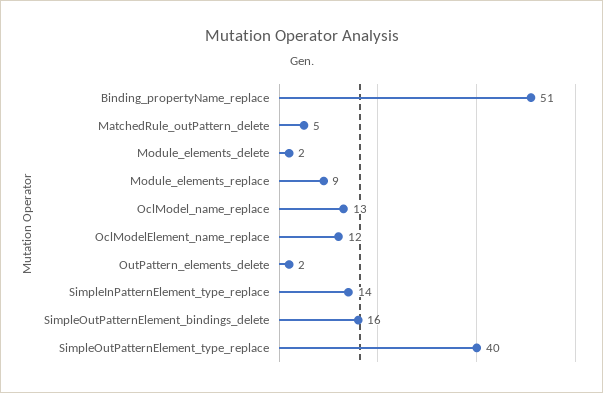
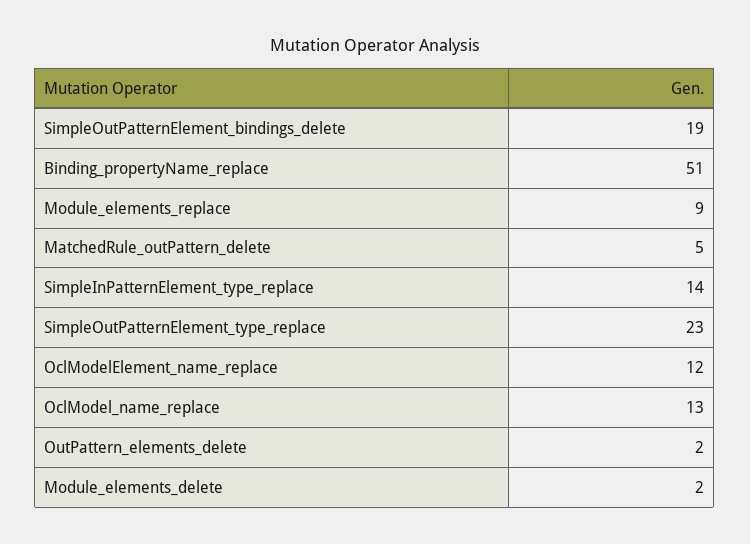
SimpleOutPatternElement_bindings_delete: 16 -> 19
SimpleOutPatternElement_type_replace: 40 -> 23

